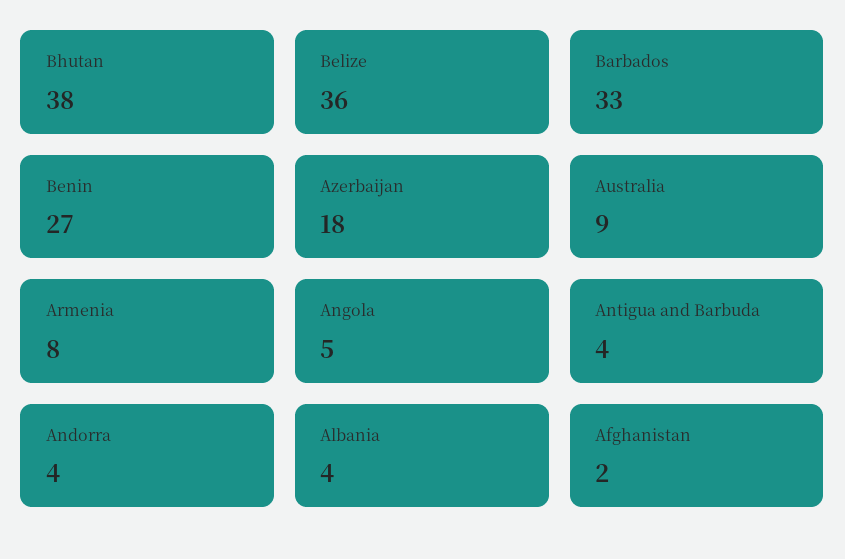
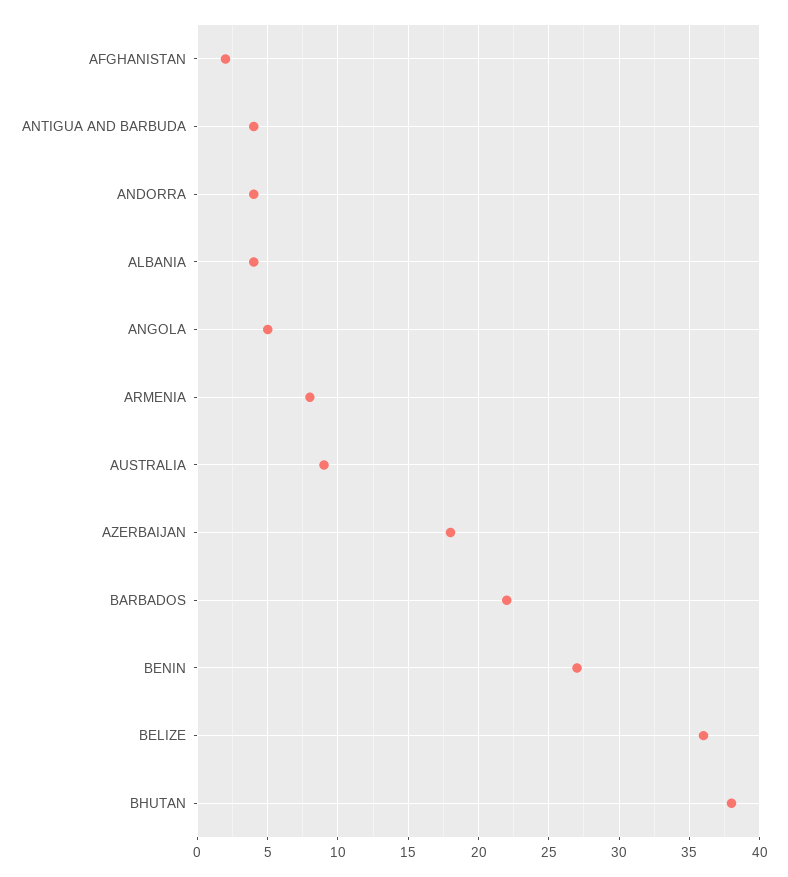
Barbados: 33 -> 22

